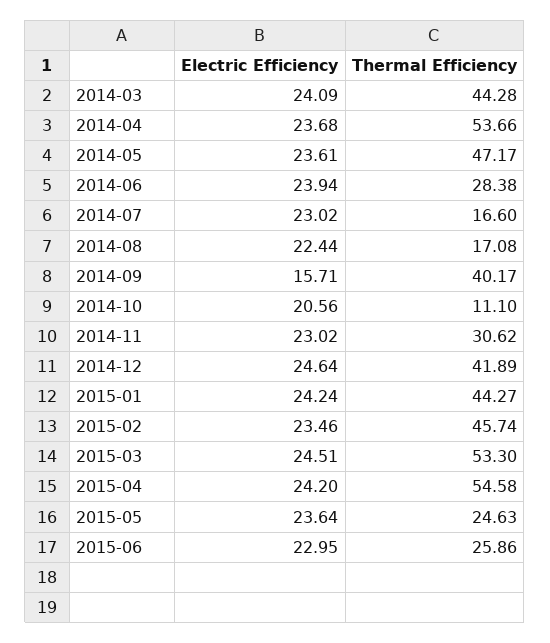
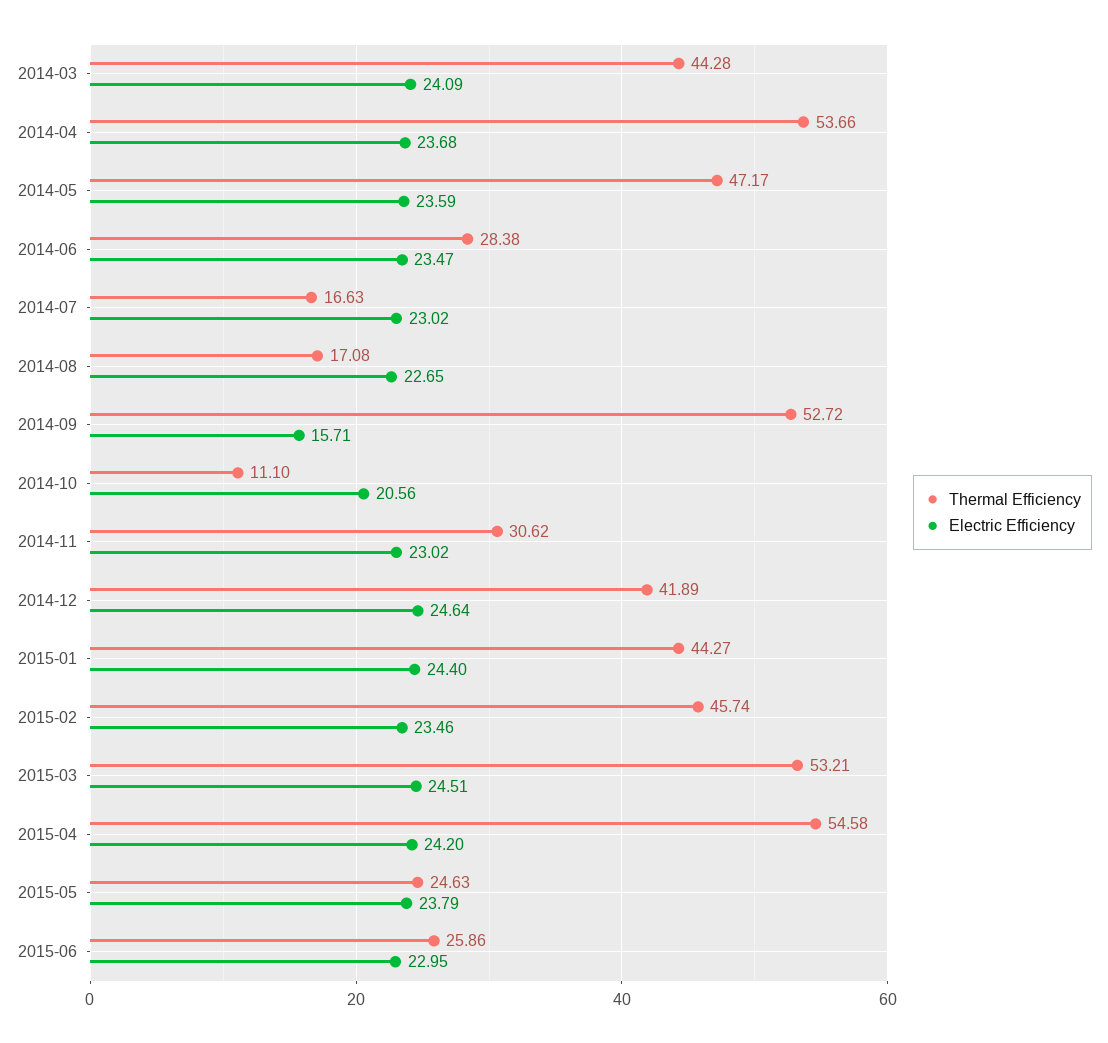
Electric Efficiency, 2014-05: 23.61 -> 23.59
Electric Efficiency, 2014-06: 23.94 -> 23.47
Thermal Efficiency, 2014-07: 16.6 -> 16.63
Electric Efficiency, 2014-08: 22.44 -> 22.65
Thermal Efficiency, 2014-09: 40.17 -> 52.72
Electric Efficiency, 2015-01: 24.24 -> 24.4
Thermal Efficiency, 2015-03: 53.3 -> 53.21
Electric Efficiency, 2015-05: 23.64 -> 23.79

